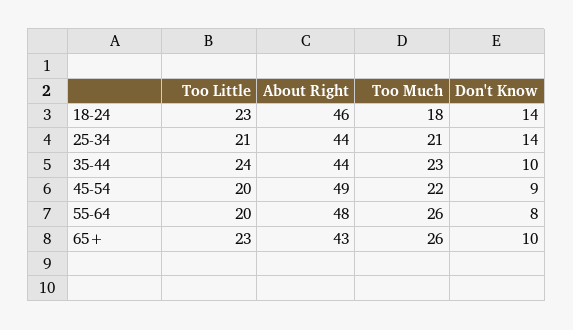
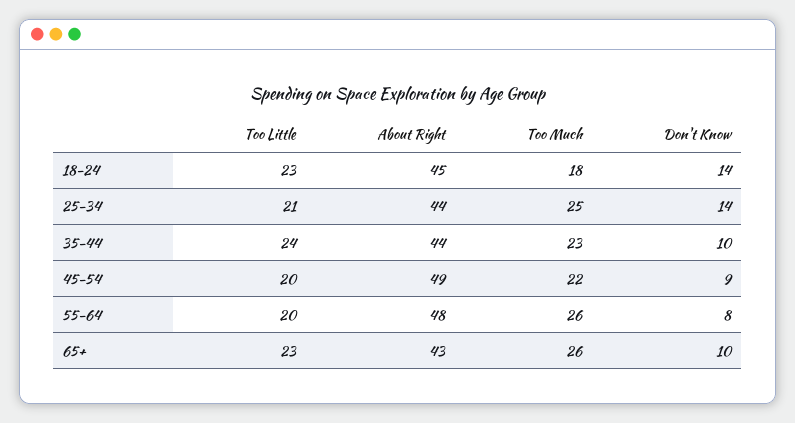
About Right, 18-24: 46 -> 45
Too Much, 25-34: 21 -> 25

